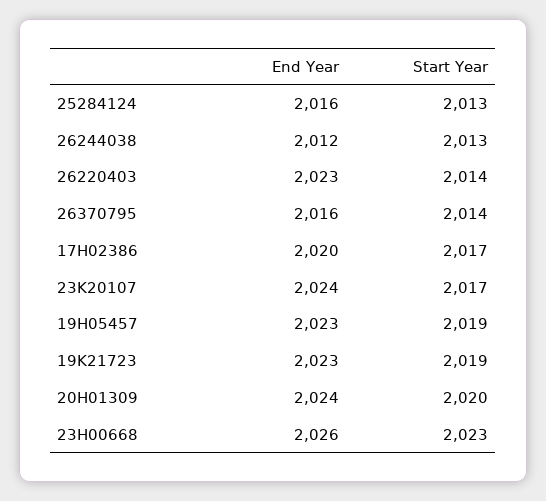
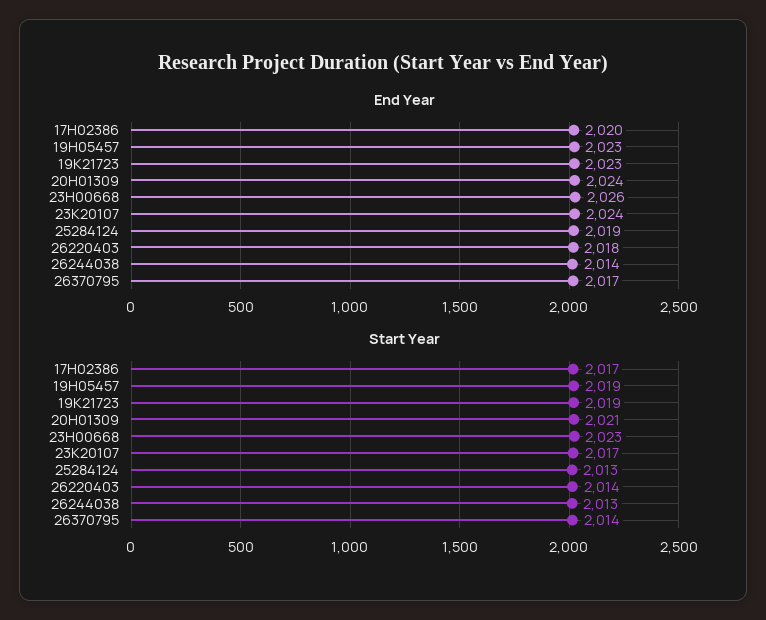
End Year, 25284124: 2016 -> 2019
End Year, 26244038: 2012 -> 2014
End Year, 26220403: 2023 -> 2018
End Year, 26370795: 2016 -> 2017
Start Year, 20H01309: 2020 -> 2021

